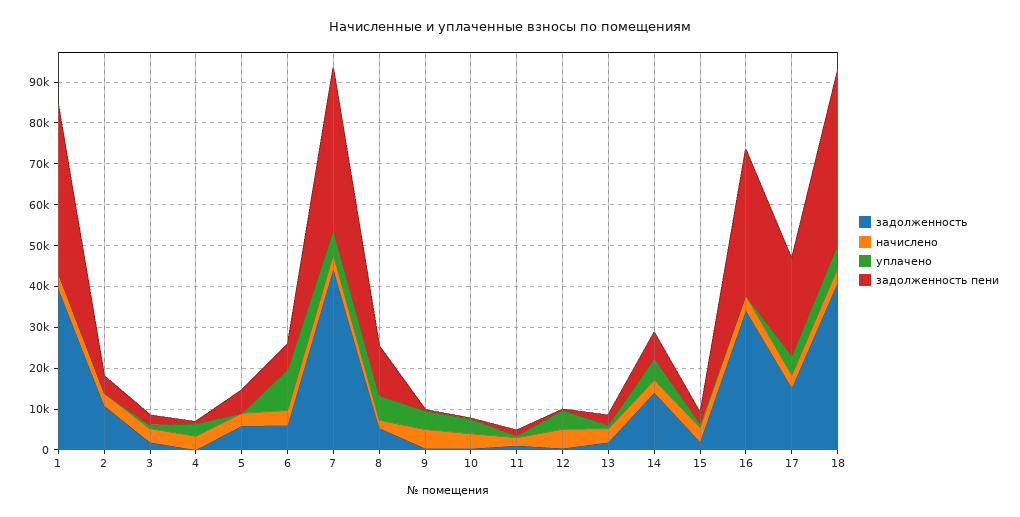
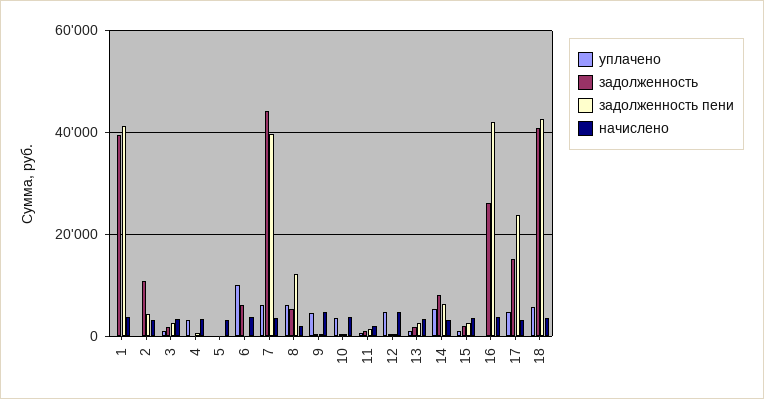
задолженность, 5: 6000 -> 0
задолженность пени, 5: 6000 -> 0
задолженность пени, 6: 6000 -> 0
задолженность, 14: 14000 -> 8000
задолженность, 16: 34000 -> 26000
задолженность пени, 16: 36000 -> 42000

